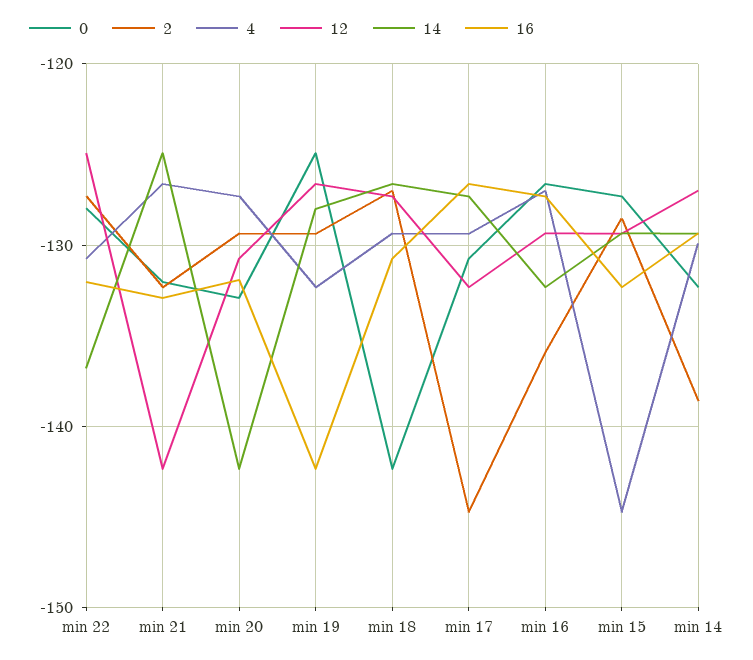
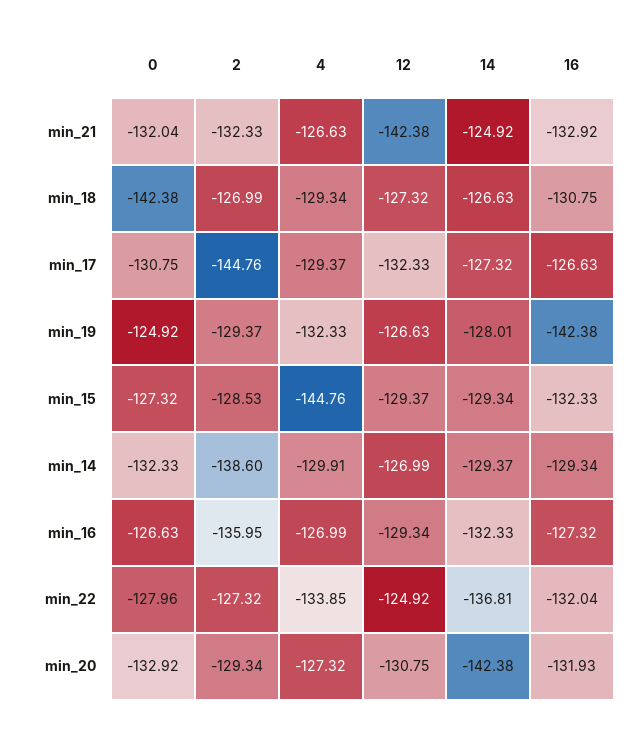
4, min 22: -131 -> -133.85

